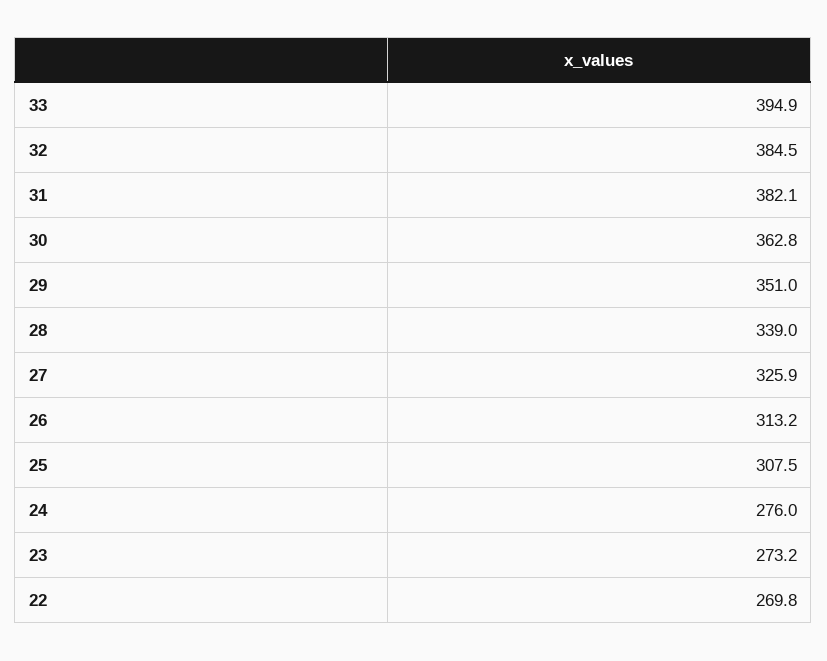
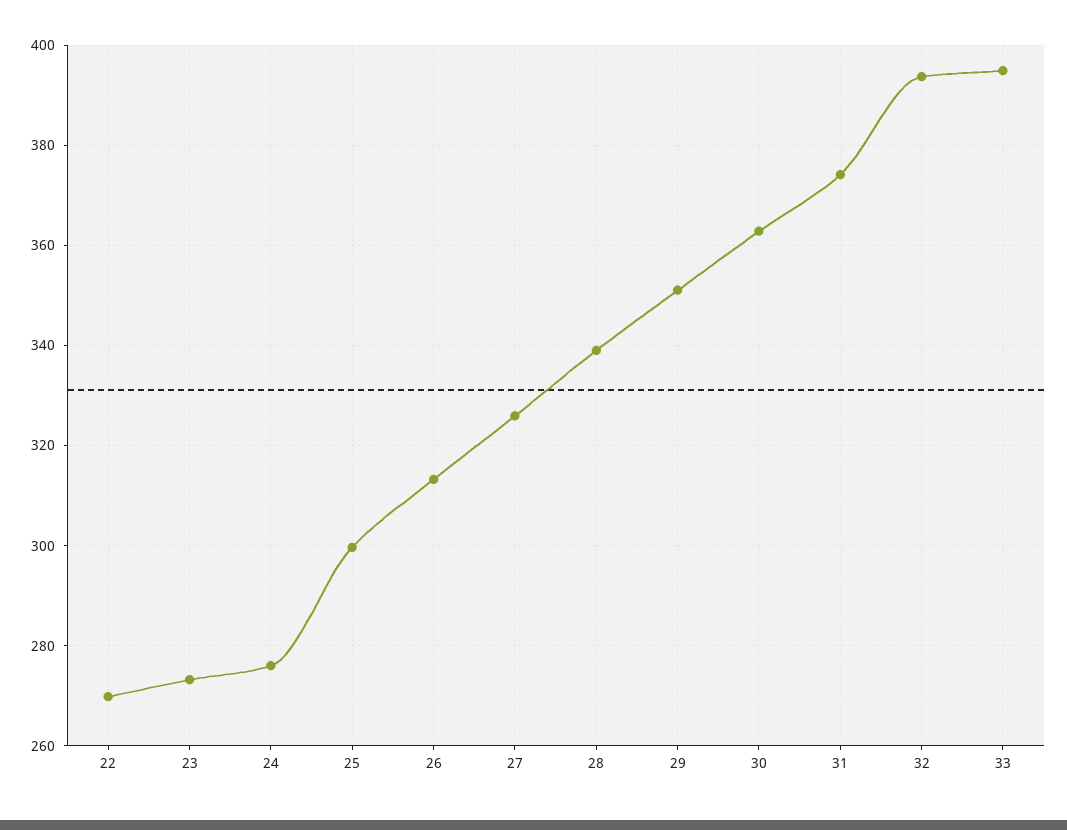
32: 384.5 -> 394
31: 382.1 -> 374
25: 307.5 -> 300

